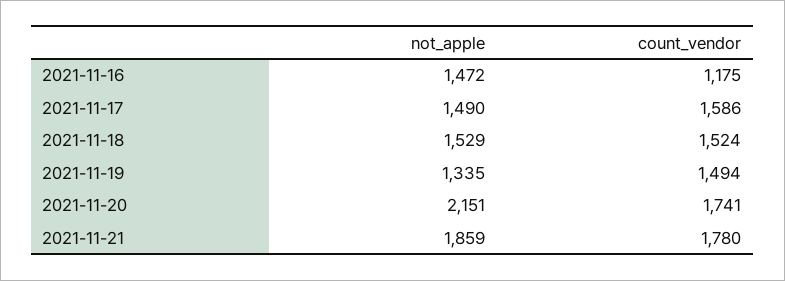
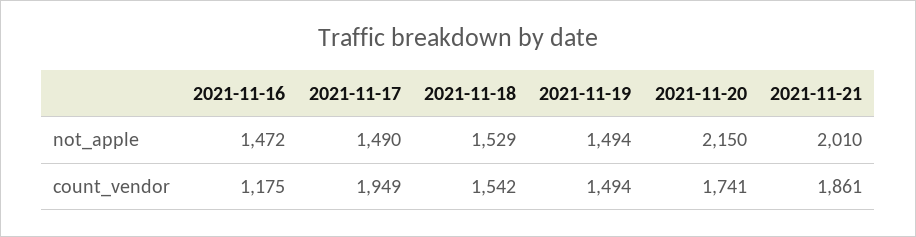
count_vendor, 2021-11-17: 1586 -> 1949
count_vendor, 2021-11-18: 1524 -> 1542
not_apple, 2021-11-19: 1335 -> 1494
not_apple, 2021-11-20: 2151 -> 2150
not_apple, 2021-11-21: 1859 -> 2010
count_vendor, 2021-11-21: 1780 -> 1861

